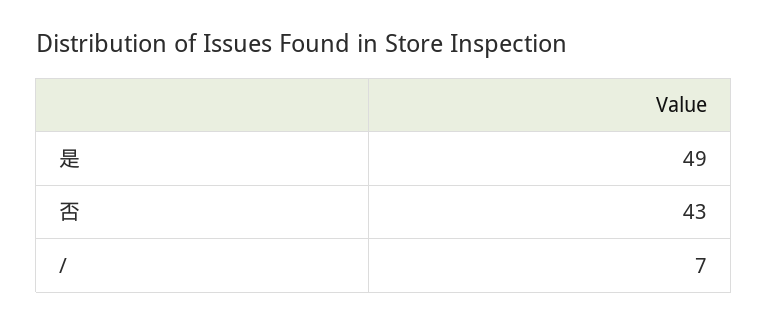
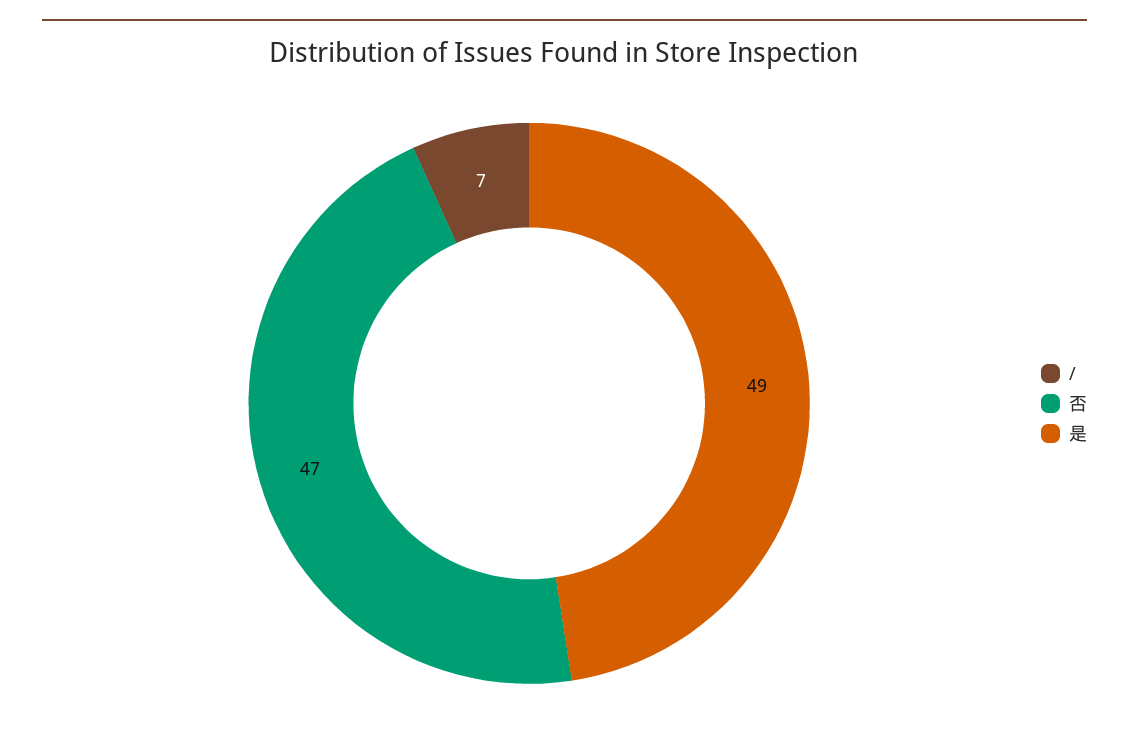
否: 43 -> 47

